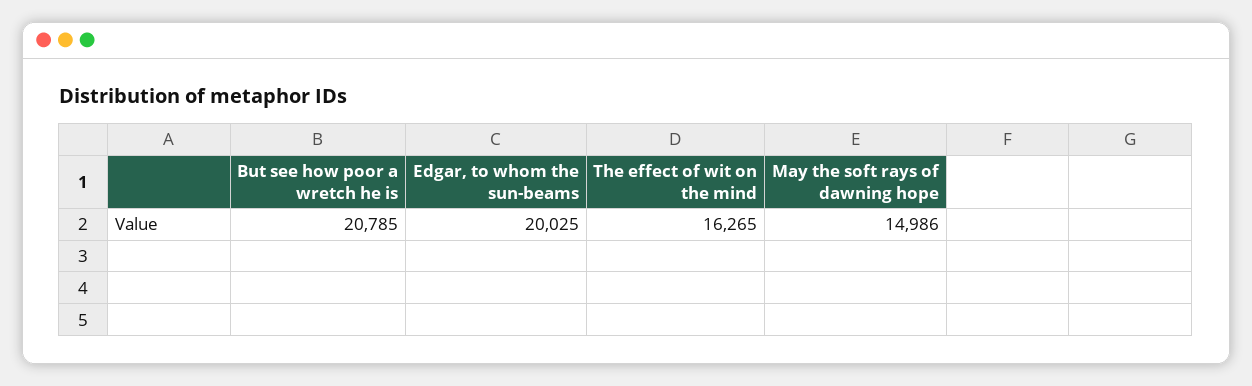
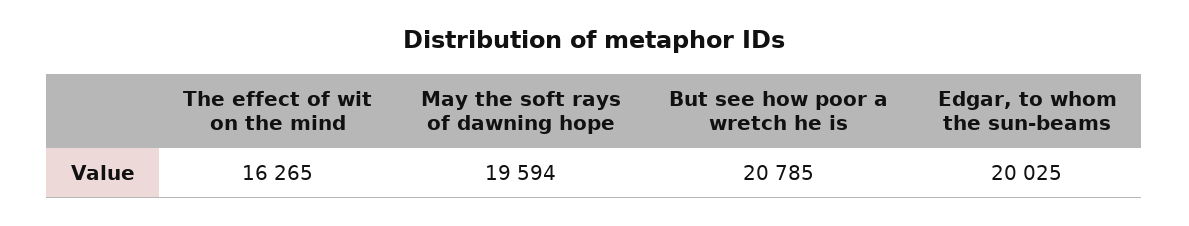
May the soft rays of dawning hope: 14986 -> 19594

